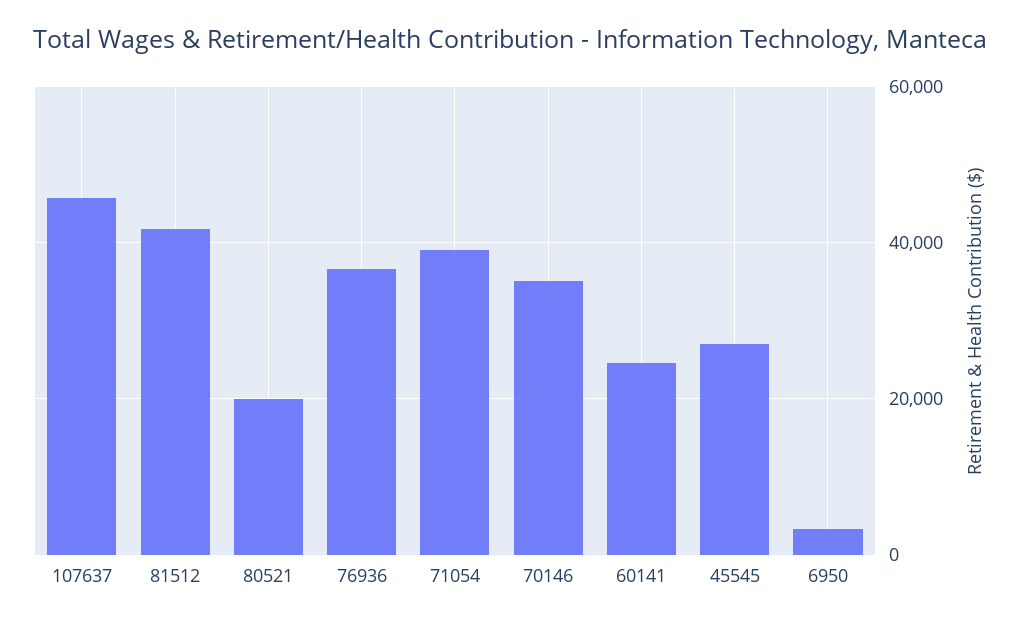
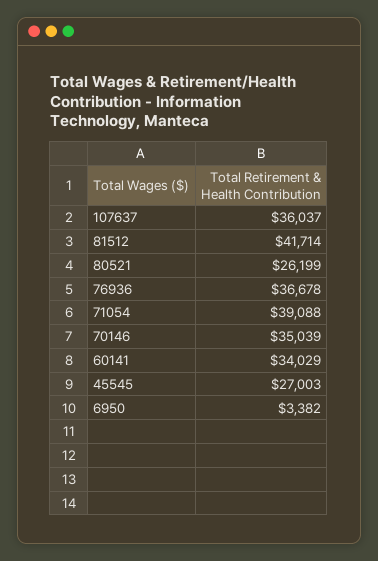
107637: 46000 -> 36037
80521: 20000 -> 26199
60141: 24000 -> 34029

